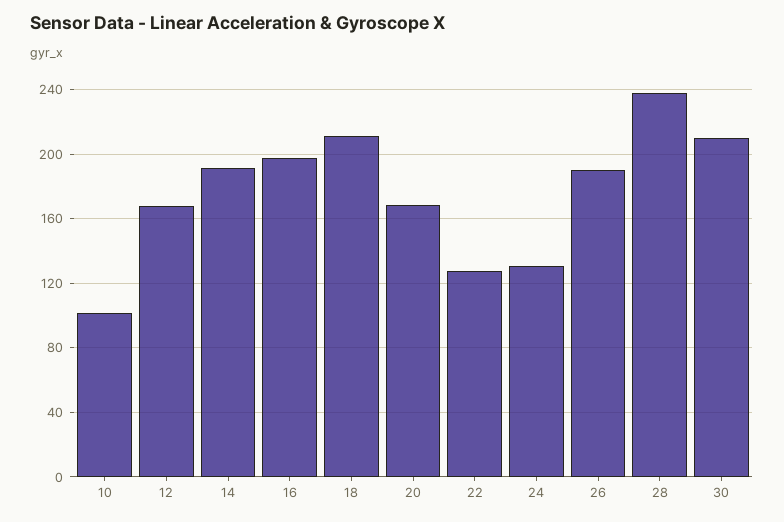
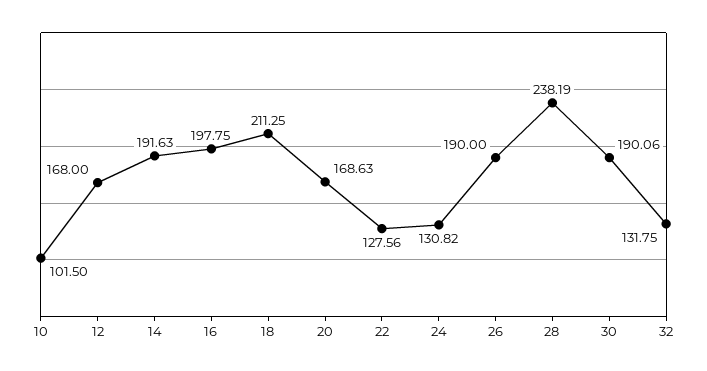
30: 210 -> 190.06
32: none -> 131.75

